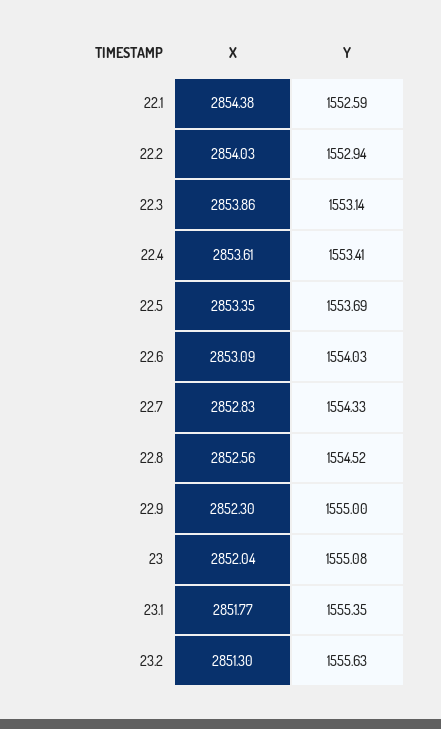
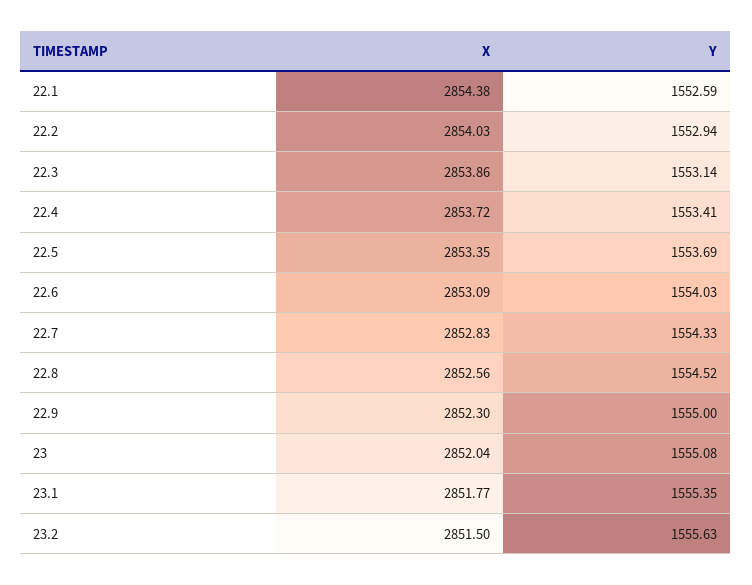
X, 22.4: 2853.61 -> 2853.72
X, 23.2: 2851.3 -> 2851.5

